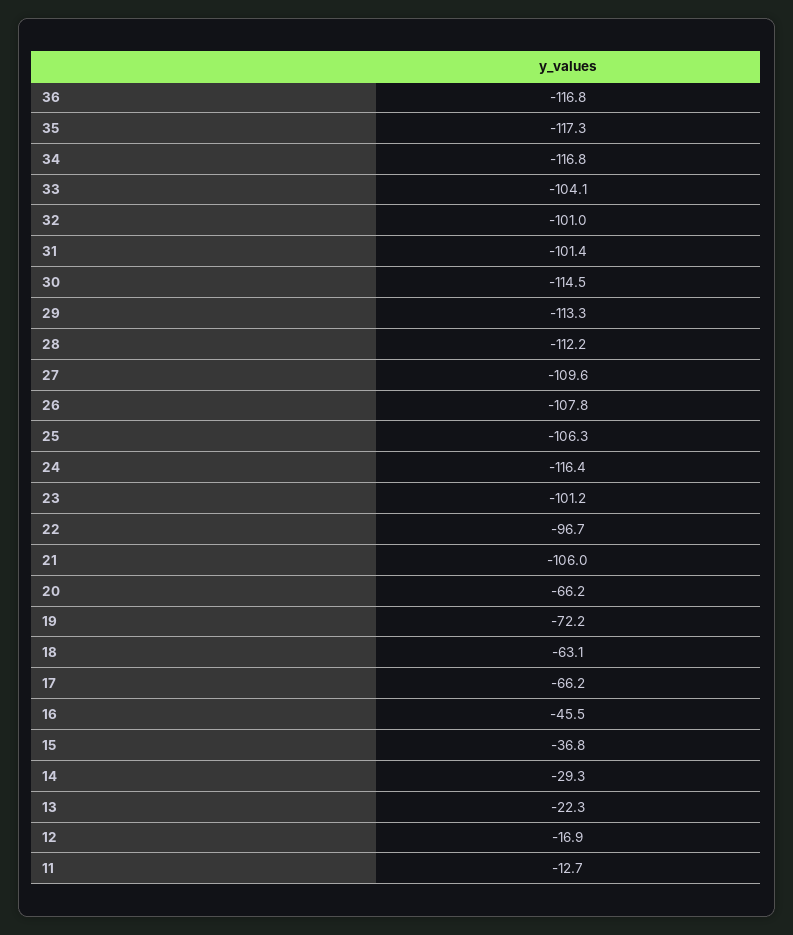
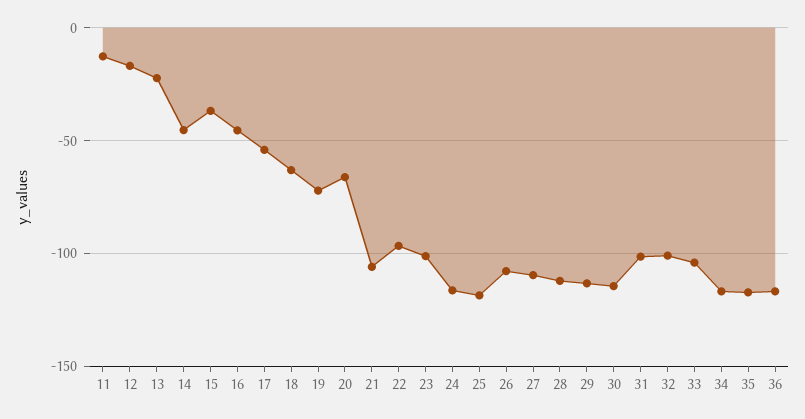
25: -106.3 -> -120
17: -66.2 -> -55
14: -29.3 -> -45

